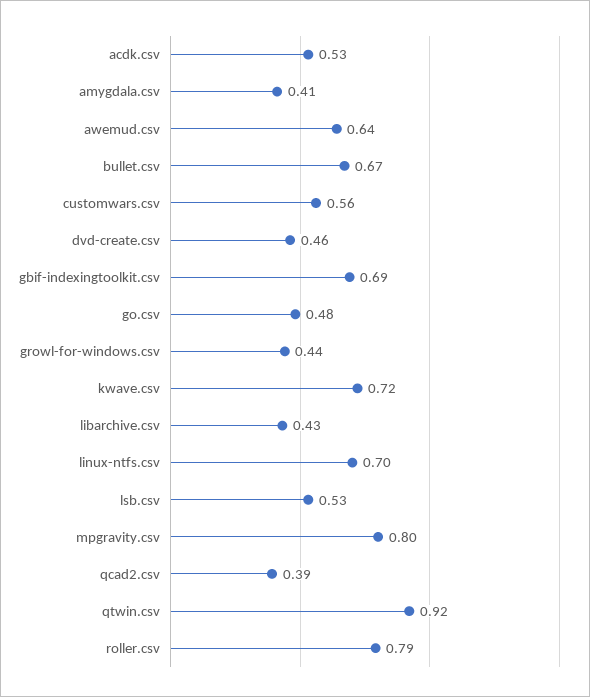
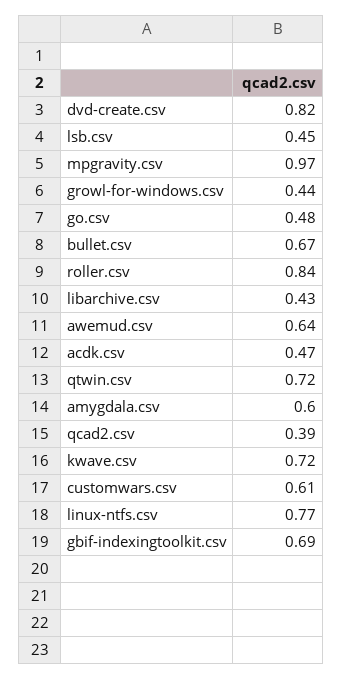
acdk.csv: 0.53 -> 0.47
amygdala.csv: 0.41 -> 0.6
customwars.csv: 0.56 -> 0.61
dvd-create.csv: 0.46 -> 0.82
linux-ntfs.csv: 0.7 -> 0.77
lsb.csv: 0.53 -> 0.45
mpgravity.csv: 0.8 -> 0.97
qtwin.csv: 0.92 -> 0.72
roller.csv: 0.79 -> 0.84

